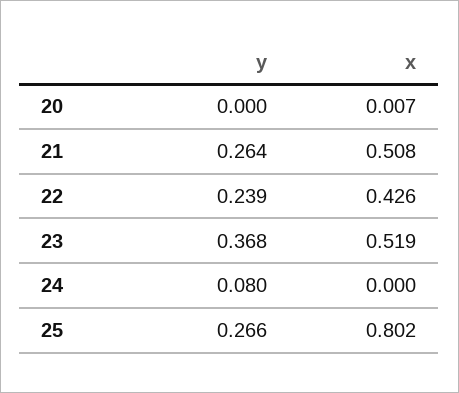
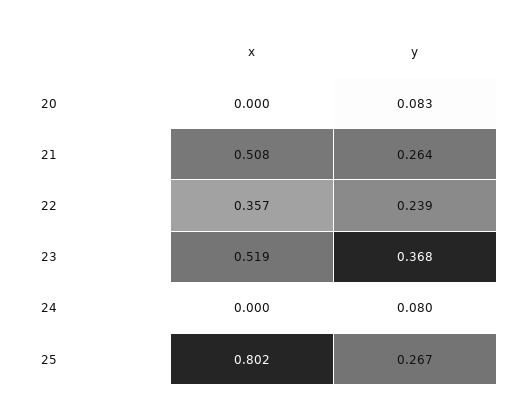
y, 20: 0 -> 0.083
x, 20: 0.007 -> 0
x, 22: 0.426 -> 0.357
y, 25: 0.266 -> 0.267

